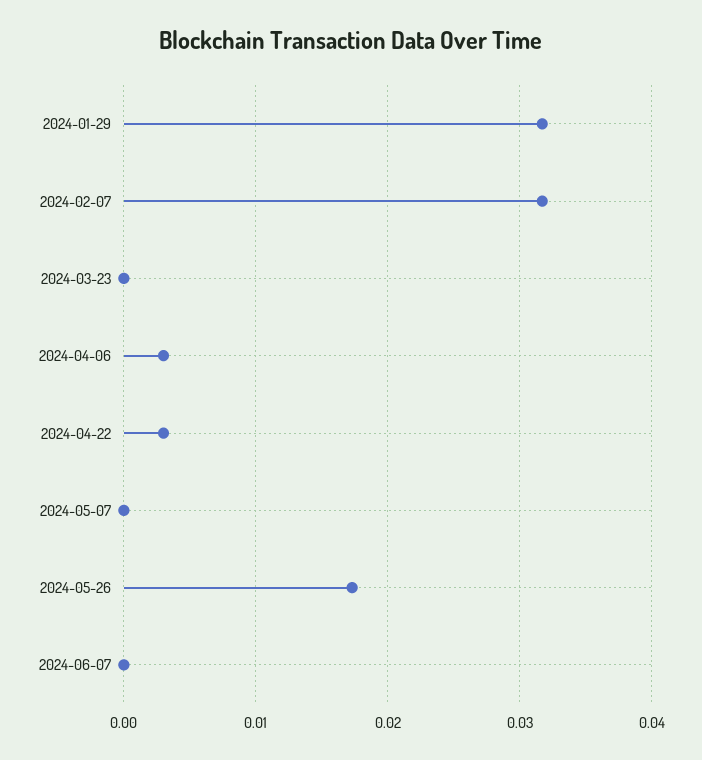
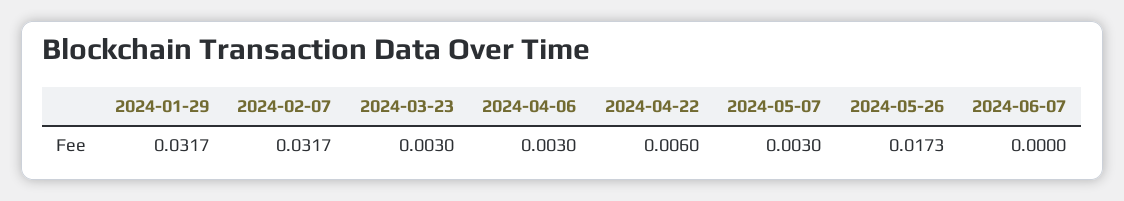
2024-03-23: 0 -> 0.003
2024-04-22: 0.003 -> 0.006
2024-05-07: 0 -> 0.003

